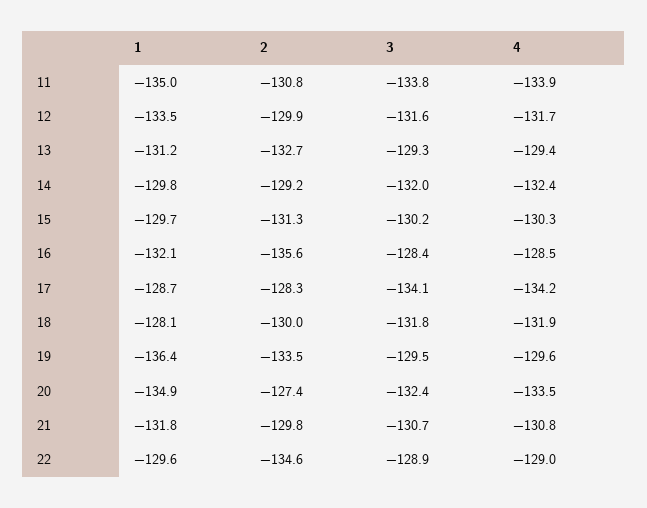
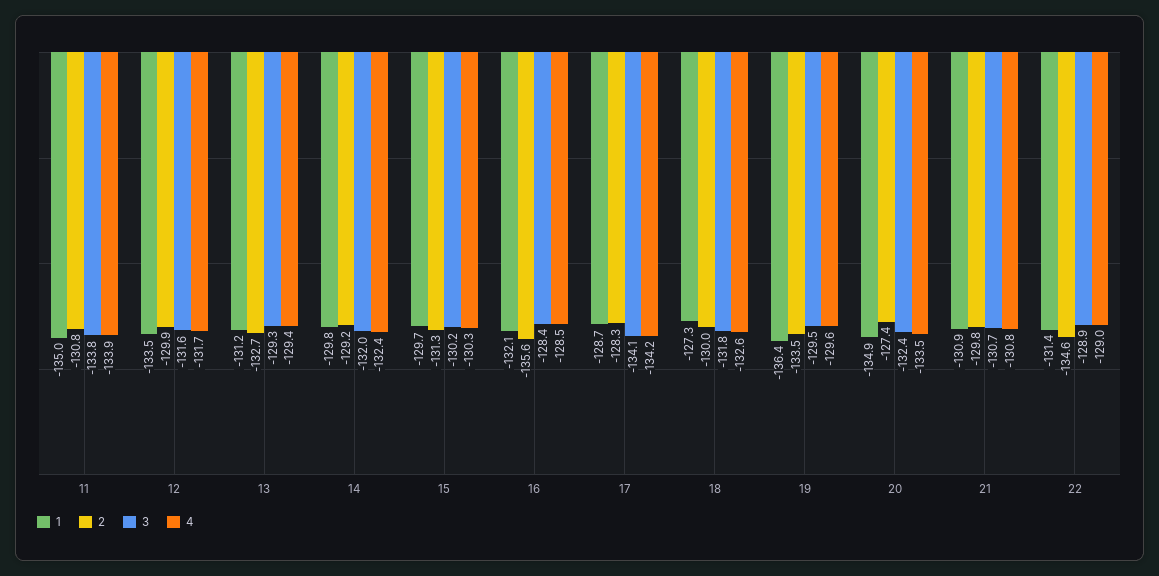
1, 18: -128.1 -> -127.3
4, 18: -131.9 -> -132.6
1, 21: -131.8 -> -130.9
1, 22: -129.6 -> -131.4

